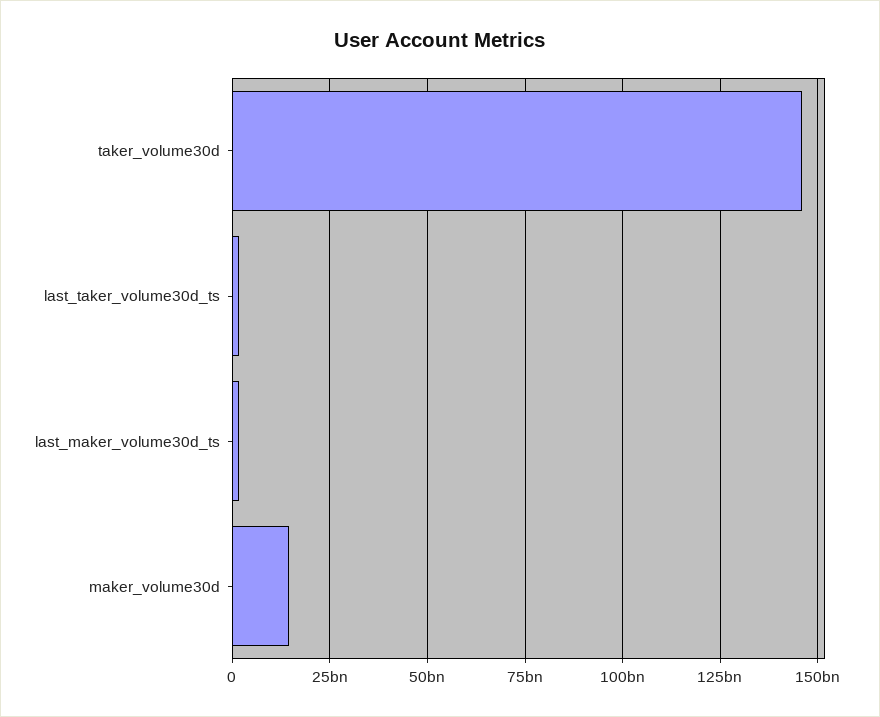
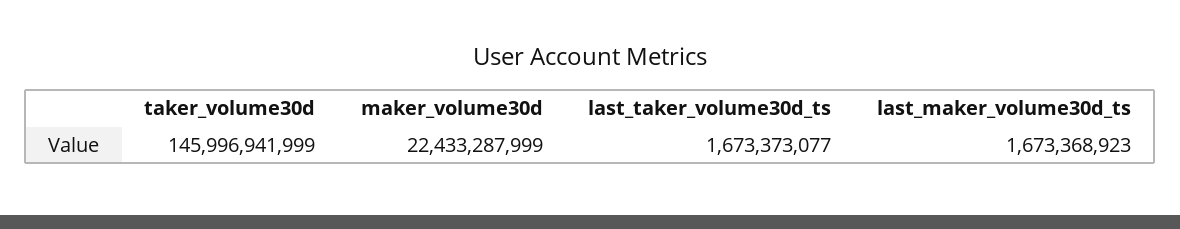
maker_volume30d: 15000000000 -> 22433287999

